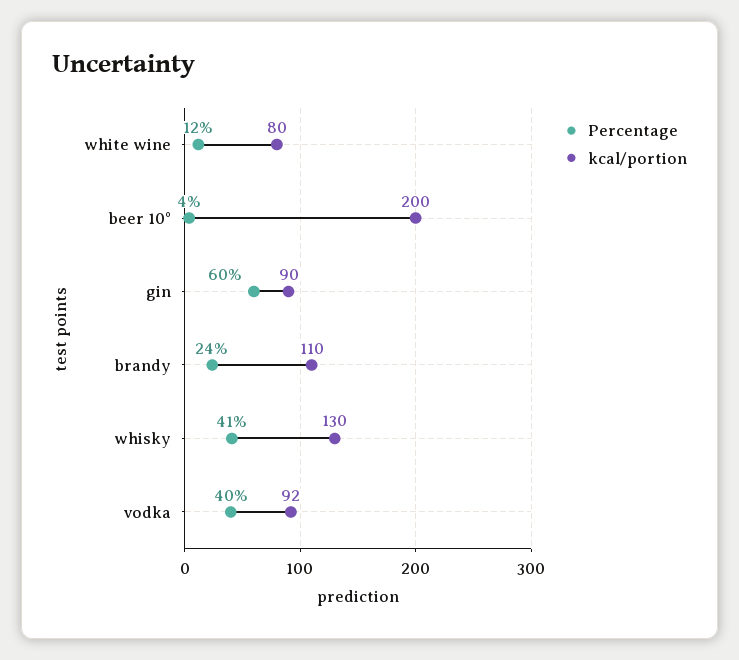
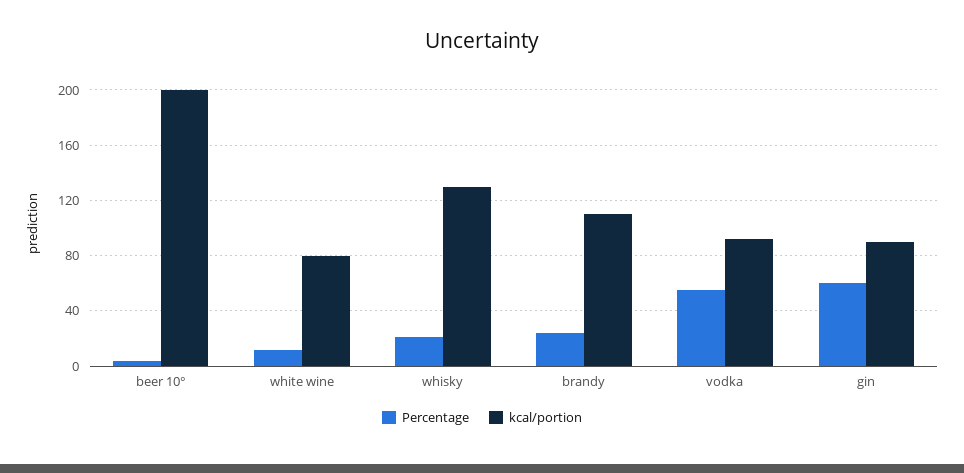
Percentage, whisky: 41 -> 20
Percentage, vodka: 40 -> 55

